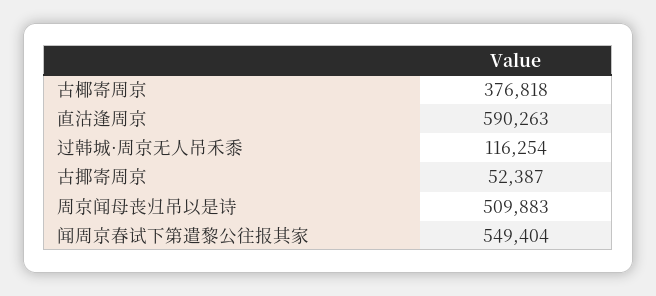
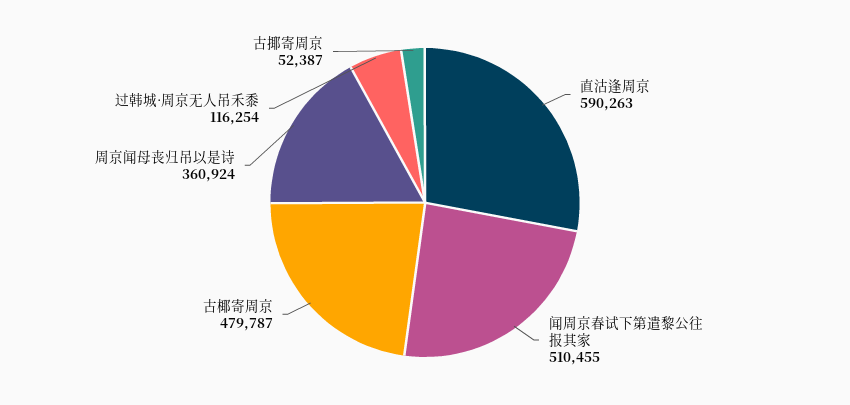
古椰寄周京: 376818 -> 479787
周京闻母丧归吊以是诗: 509883 -> 360924
闻周京春试下第遣黎公往报其家: 549404 -> 510455

